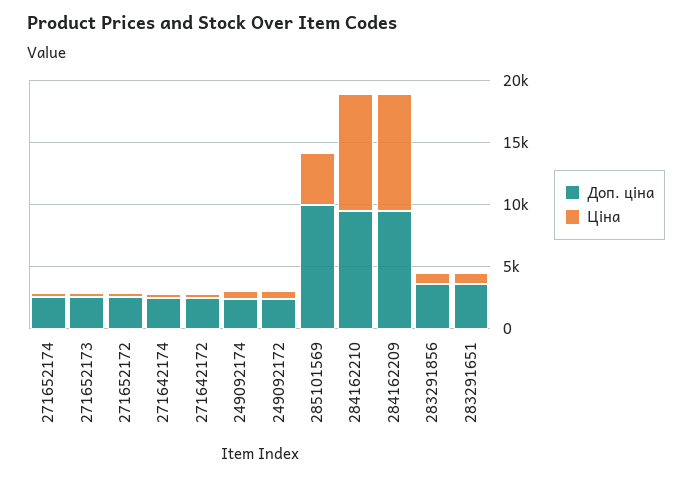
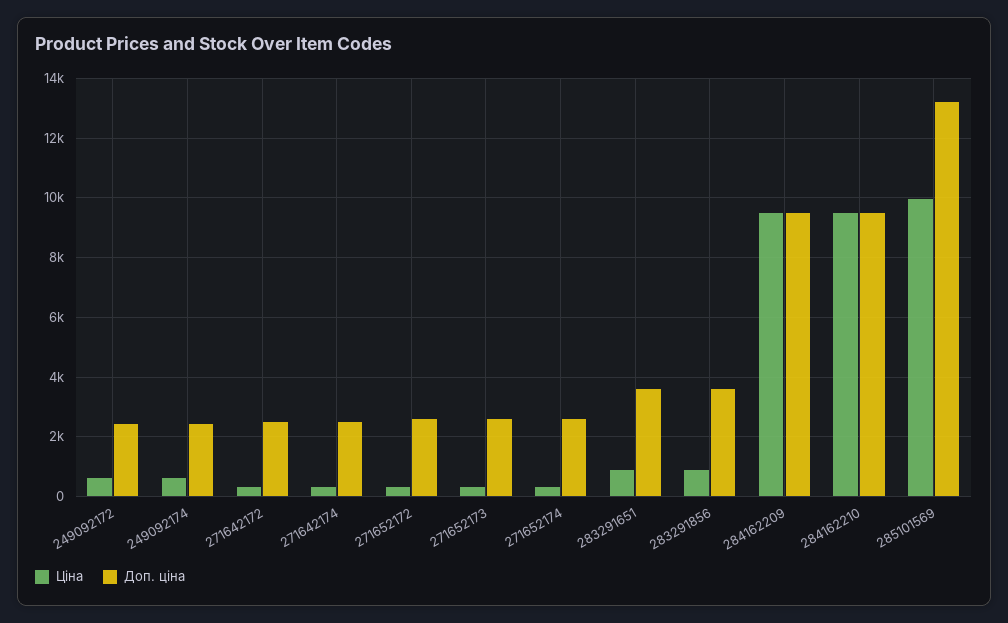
Доп. ціна, 285101569: 10000 -> 13250
Ціна, 285101569: 4000 -> 10000

